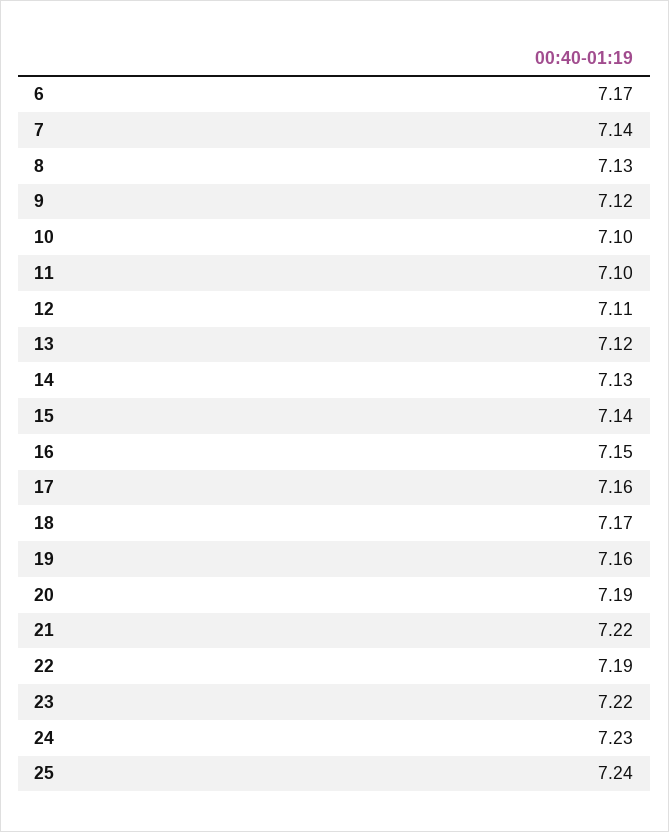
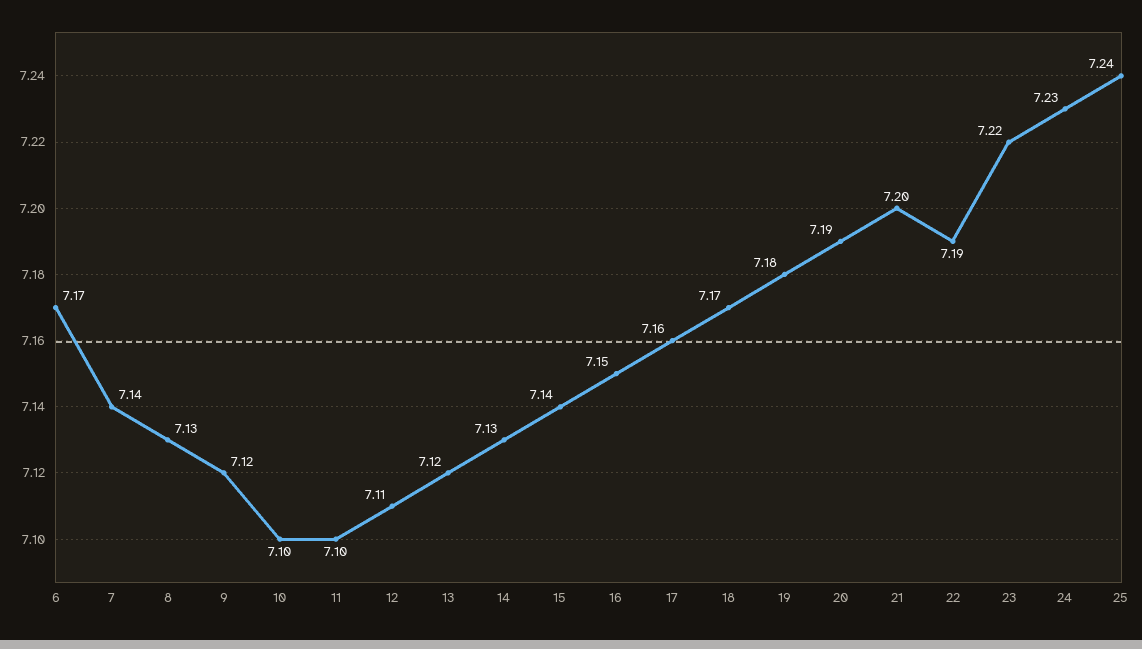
19: 7.16 -> 7.18
21: 7.22 -> 7.2

